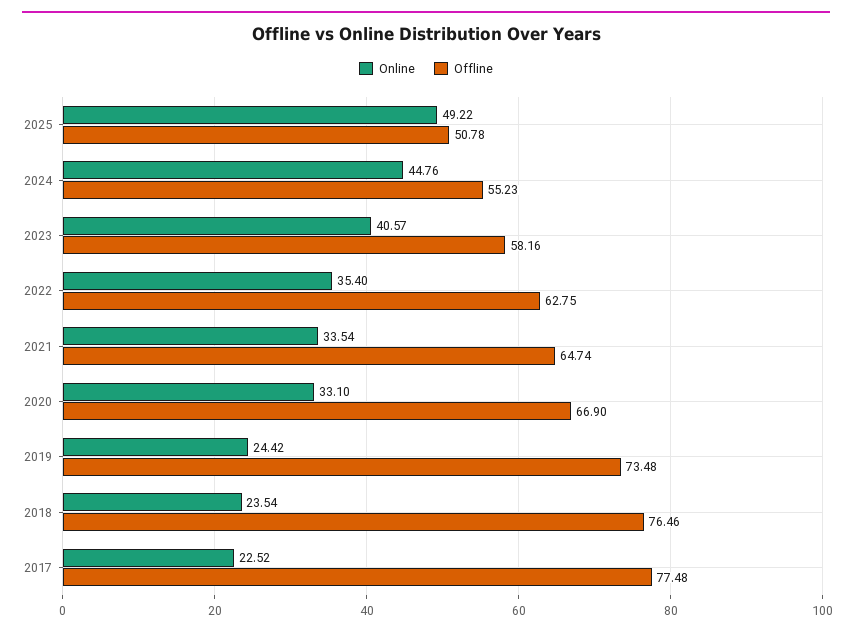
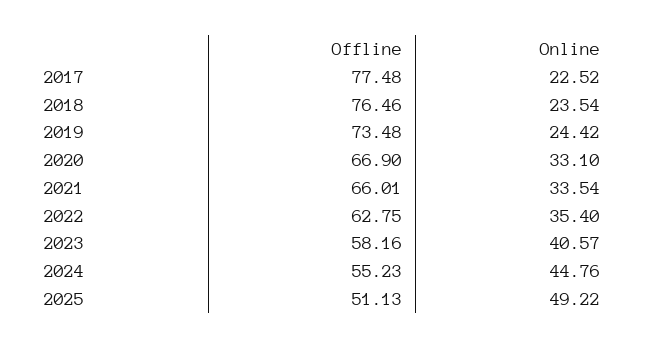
Offline, 2025: 50.78 -> 51.13
Offline, 2021: 64.74 -> 66.01

